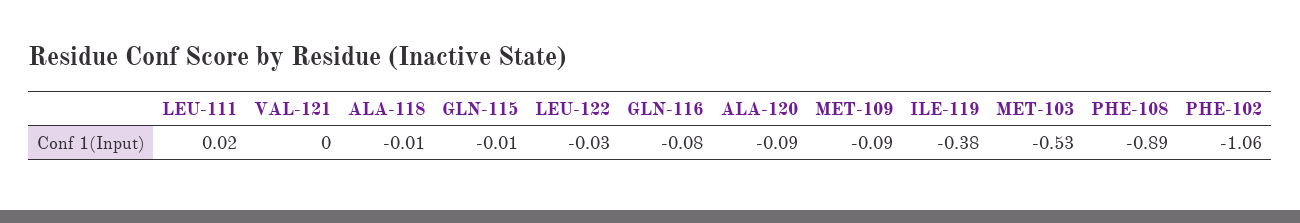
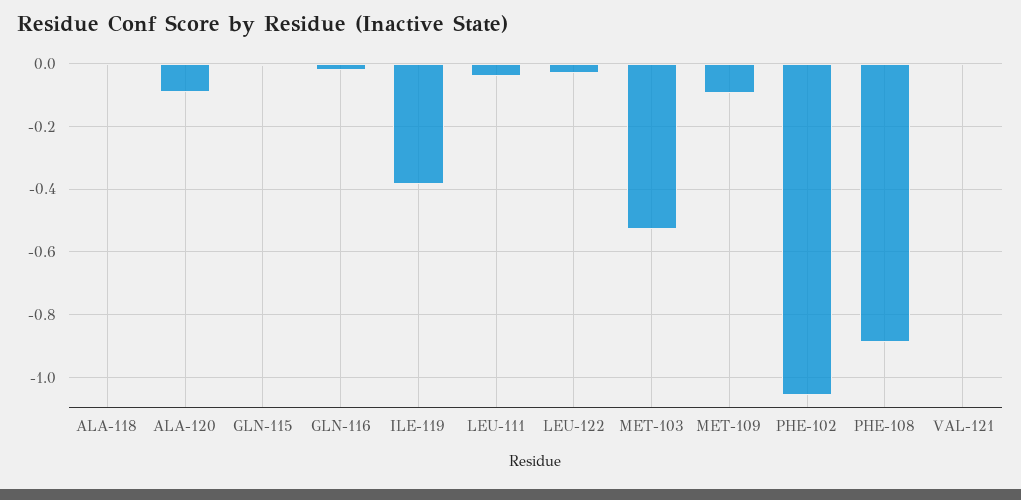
LEU-111: 0.02 -> -0.04
GLN-116: -0.08 -> -0.02

